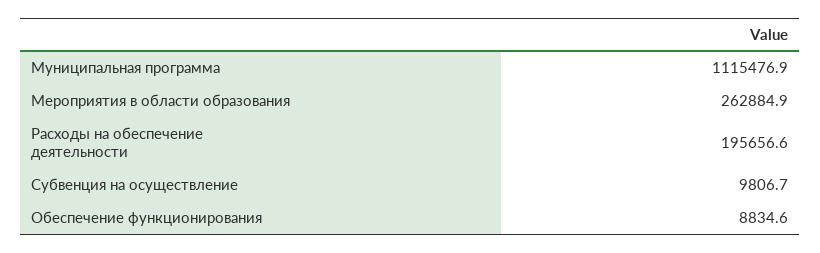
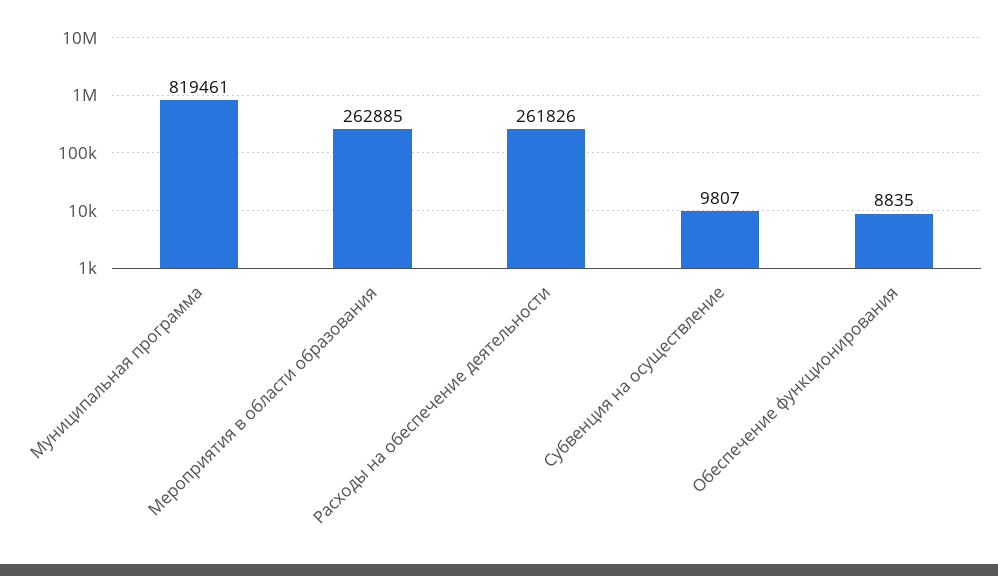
Муниципальная программа: 1115476.9 -> 819461
Расходы на обеспечение деятельности: 195656.6 -> 261826

